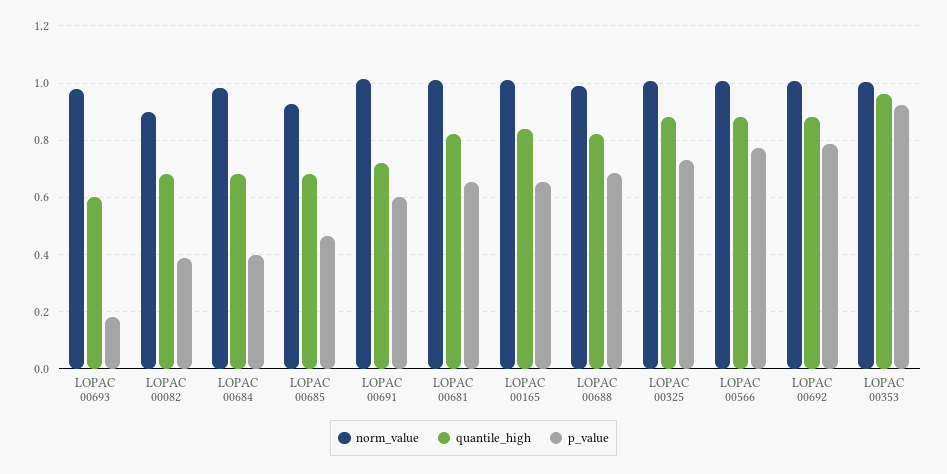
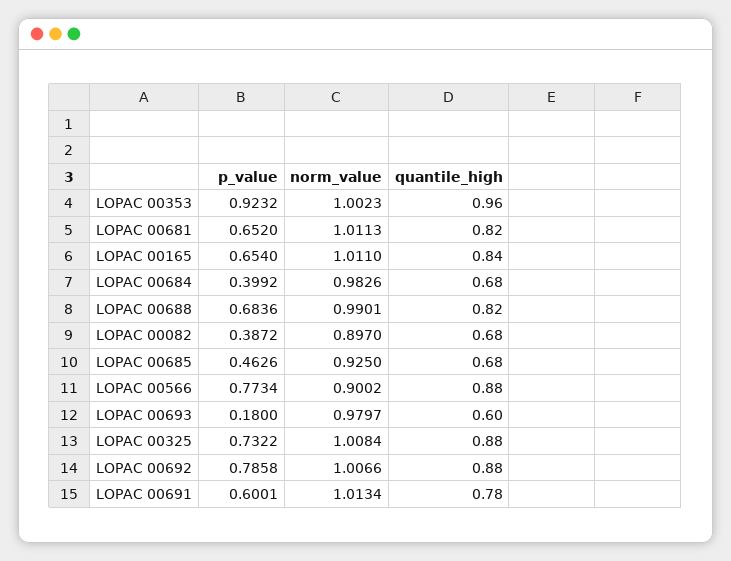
quantile_high, LOPAC 00691: 0.725 -> 0.78
norm_value, LOPAC 00566: 1 -> 0.9002

